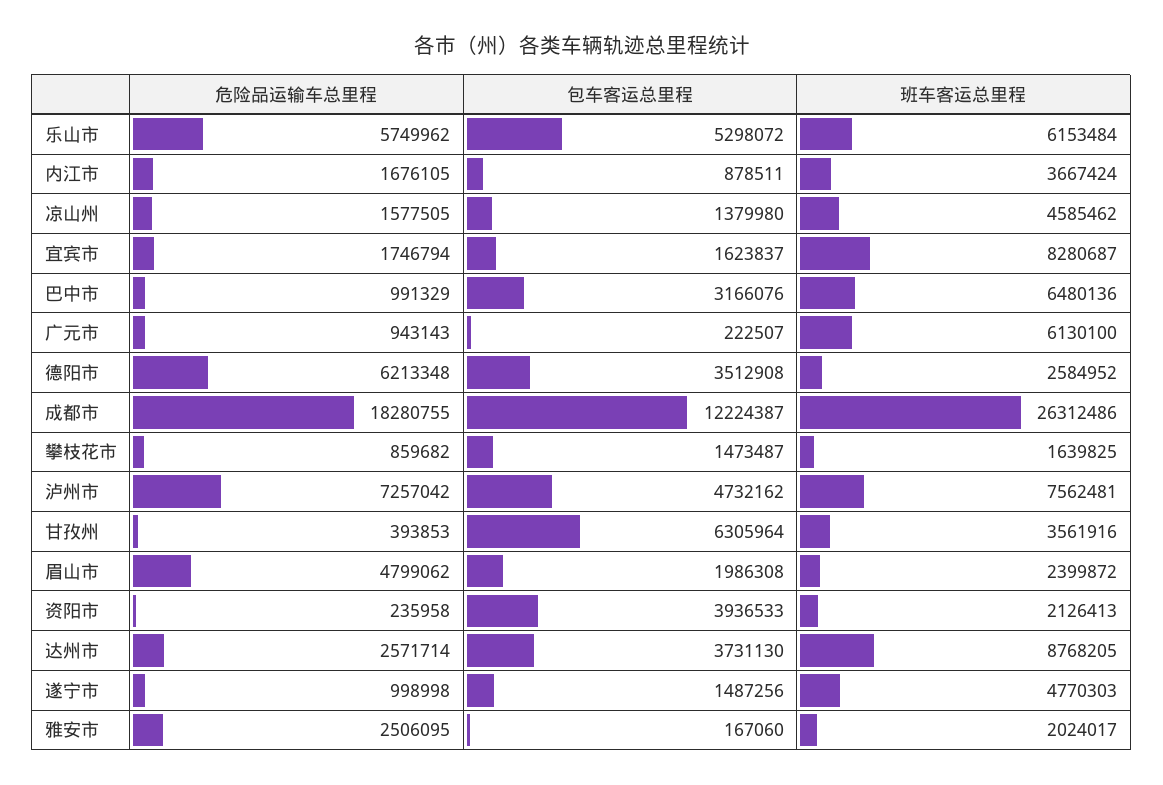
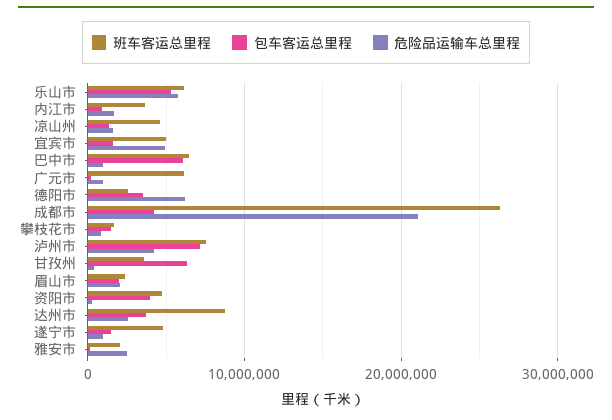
危险品运输车总里程, 宜宾市: 1746794 -> 5000000
班车客运总里程, 宜宾市: 8280687 -> 5000000
包车客运总里程, 巴中市: 3166076 -> 6000000
危险品运输车总里程, 成都市: 18280755 -> 21000000
包车客运总里程, 成都市: 12224387 -> 4000000
危险品运输车总里程, 泸州市: 7257042 -> 4000000
包车客运总里程, 泸州市: 4732162 -> 7000000
危险品运输车总里程, 眉山市: 4799062 -> 2000000
班车客运总里程, 资阳市: 2126413 -> 5000000

